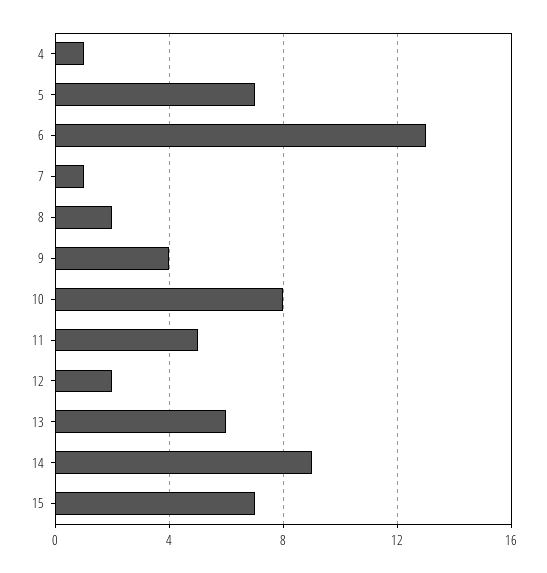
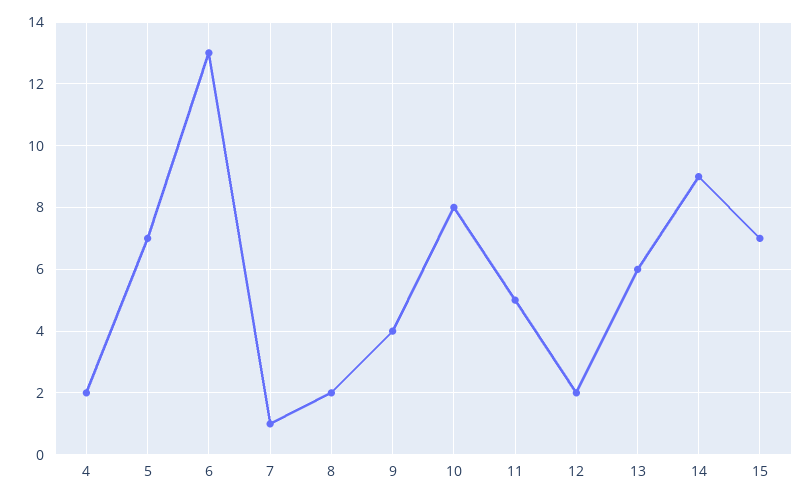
4: 1 -> 2

